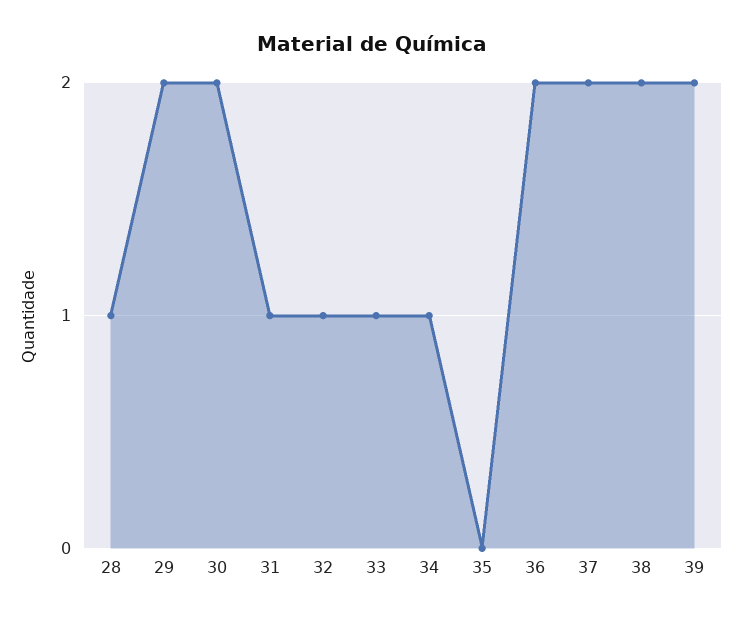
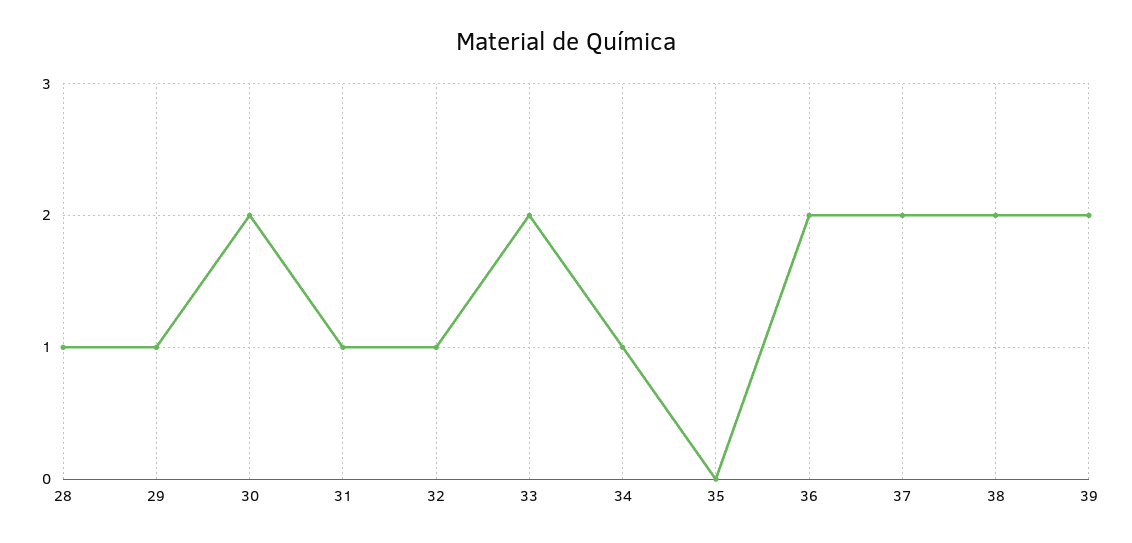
29: 2 -> 1
33: 1 -> 2

